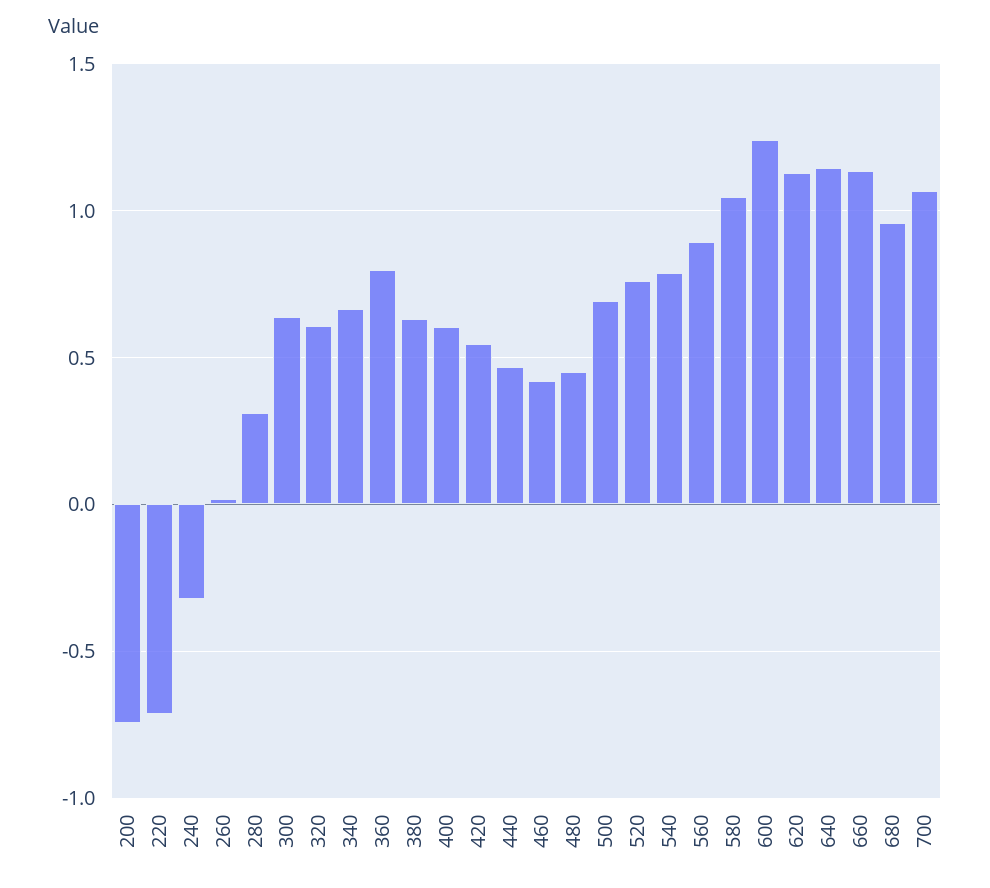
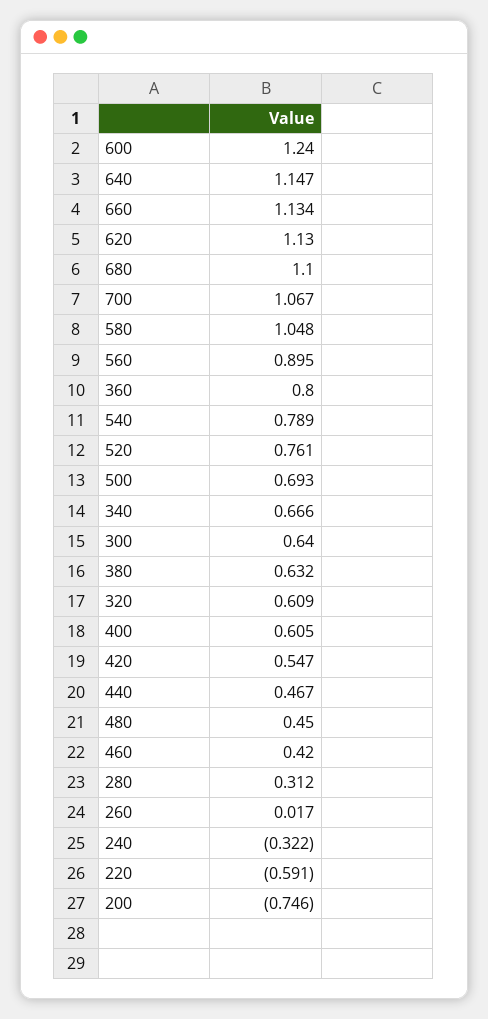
220: -0.7 -> -0.591
680: 0.95 -> 1.1

